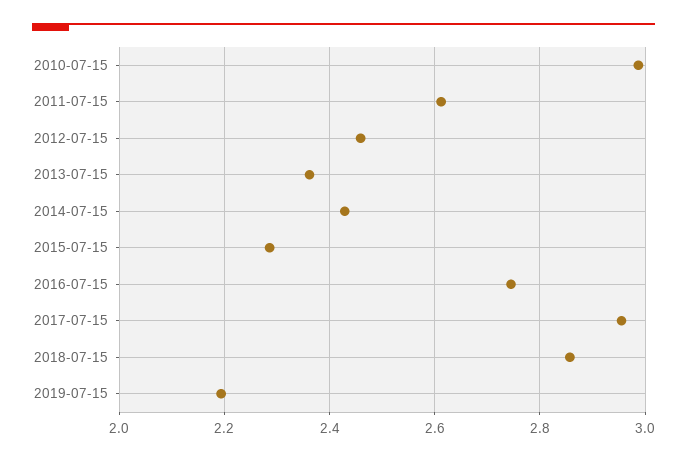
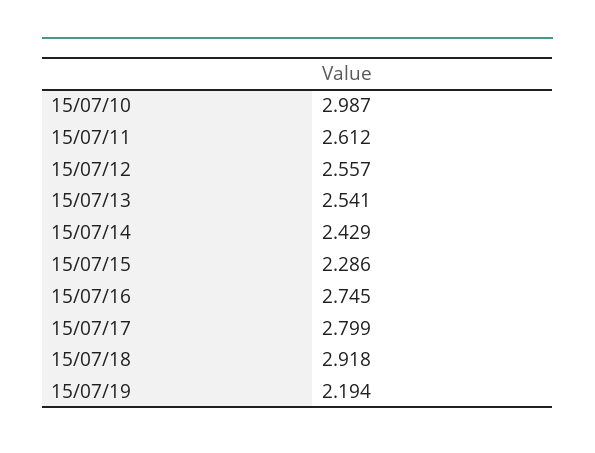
2012-07-15: 2.46 -> 2.557
2013-07-15: 2.36 -> 2.541
2017-07-15: 2.96 -> 2.799
2018-07-15: 2.86 -> 2.918

